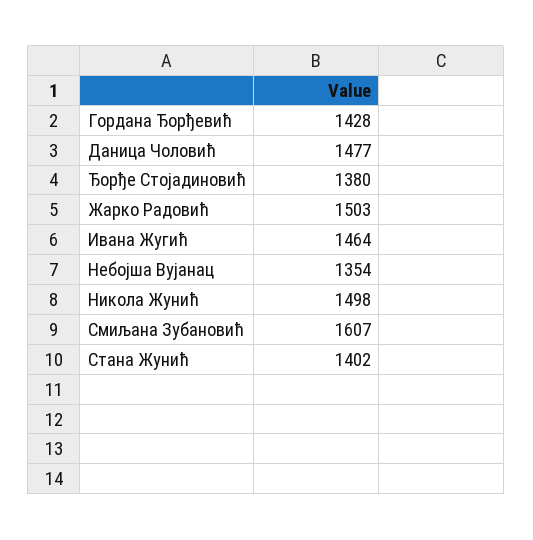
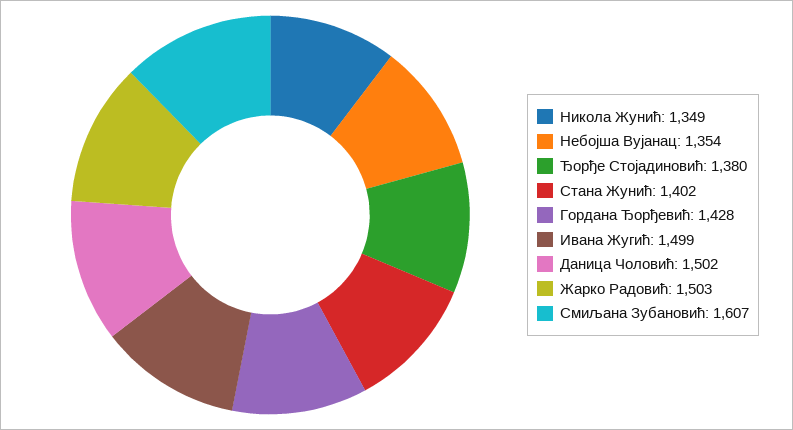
Даница Чоловић: 1477 -> 1502
Ивана Жугић: 1464 -> 1499
Никола Жунић: 1498 -> 1349

